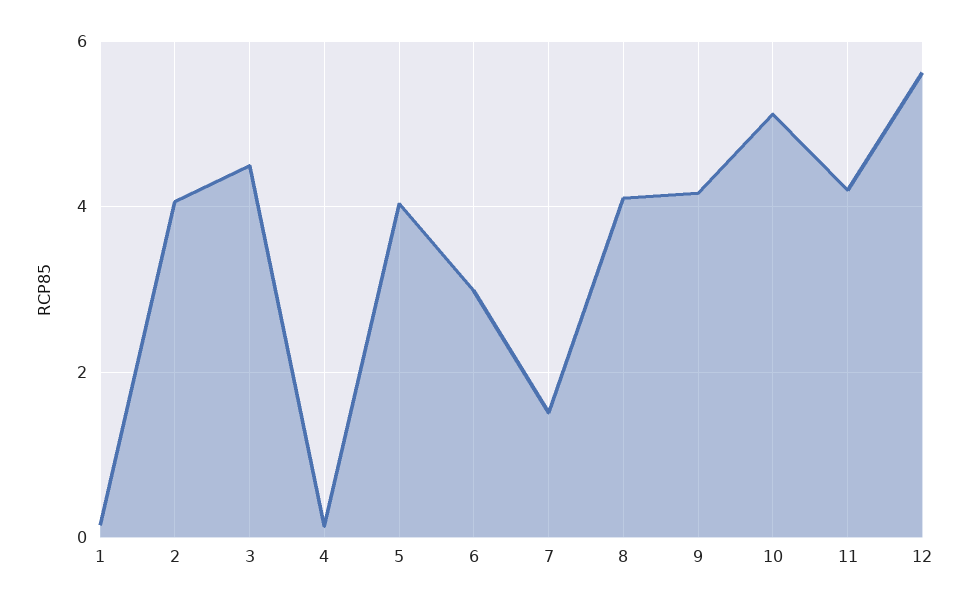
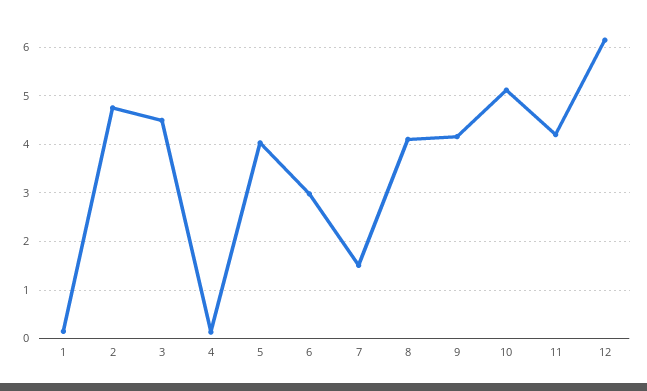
2: 4 -> 4.8
12: 5.6 -> 6.2

